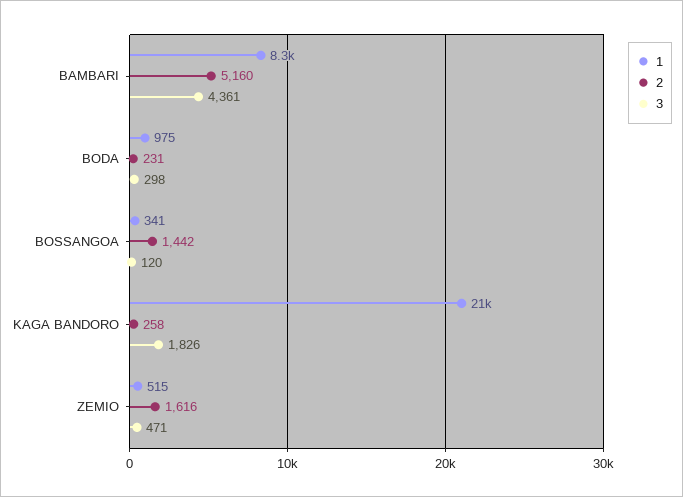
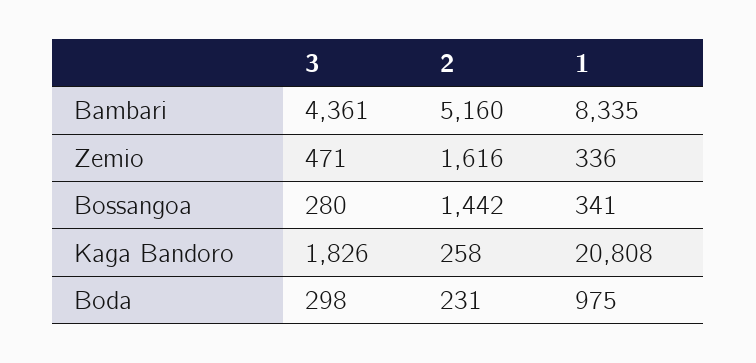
3, BOSSANGOA: 120 -> 280
1, ZEMIO: 515 -> 336

